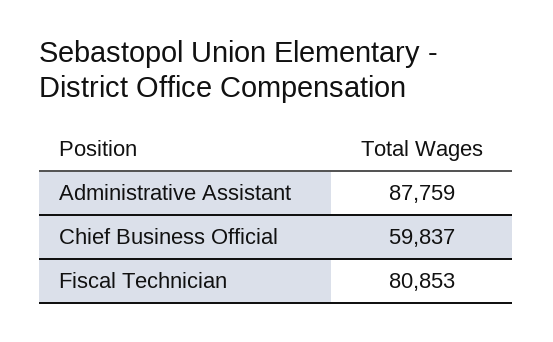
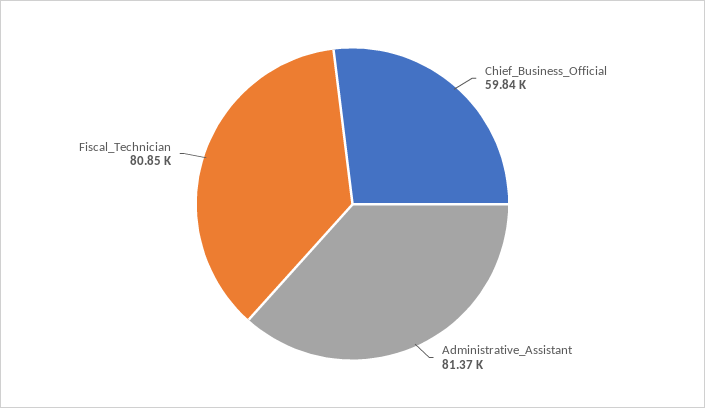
Administrative Assistant: 87759 -> 81370

